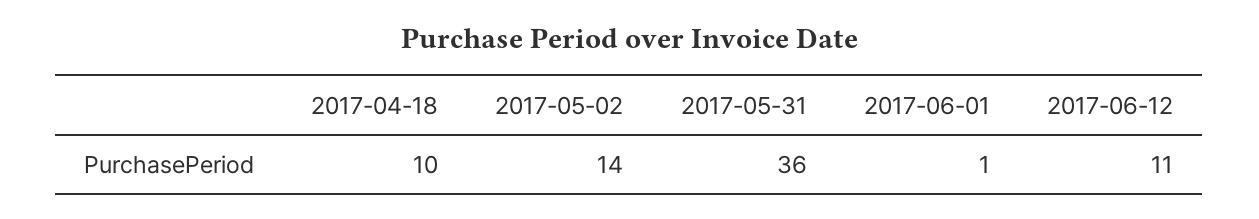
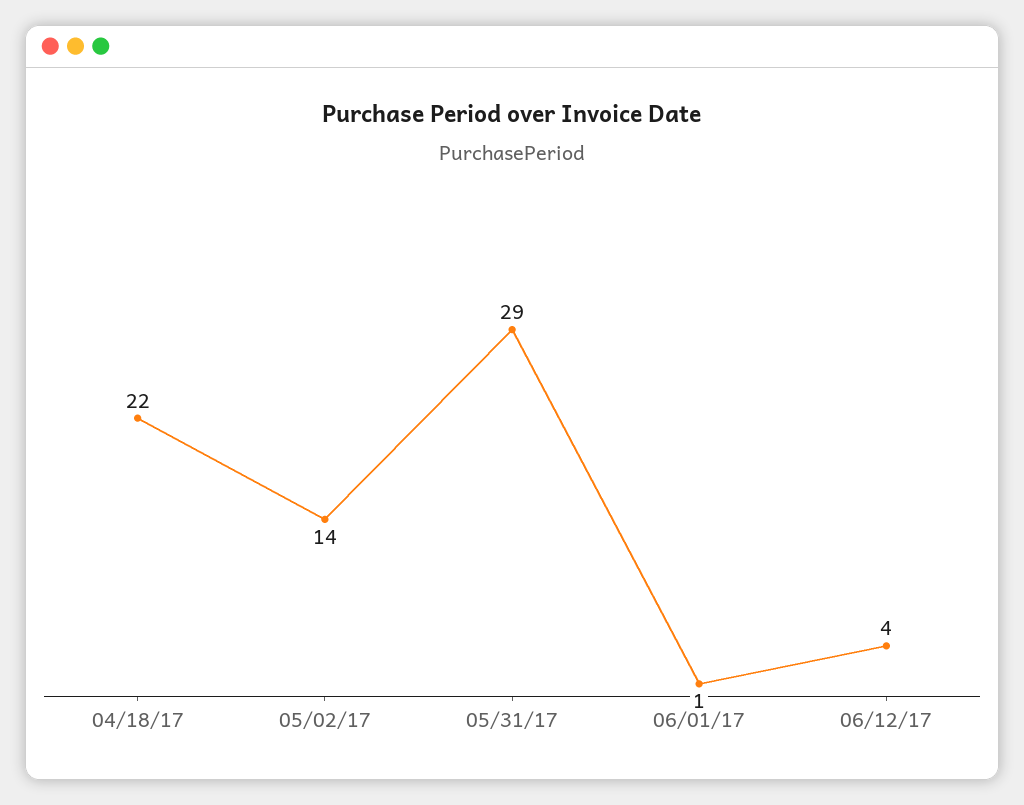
2017-04-18: 10 -> 22
2017-05-31: 36 -> 29
2017-06-12: 11 -> 4

